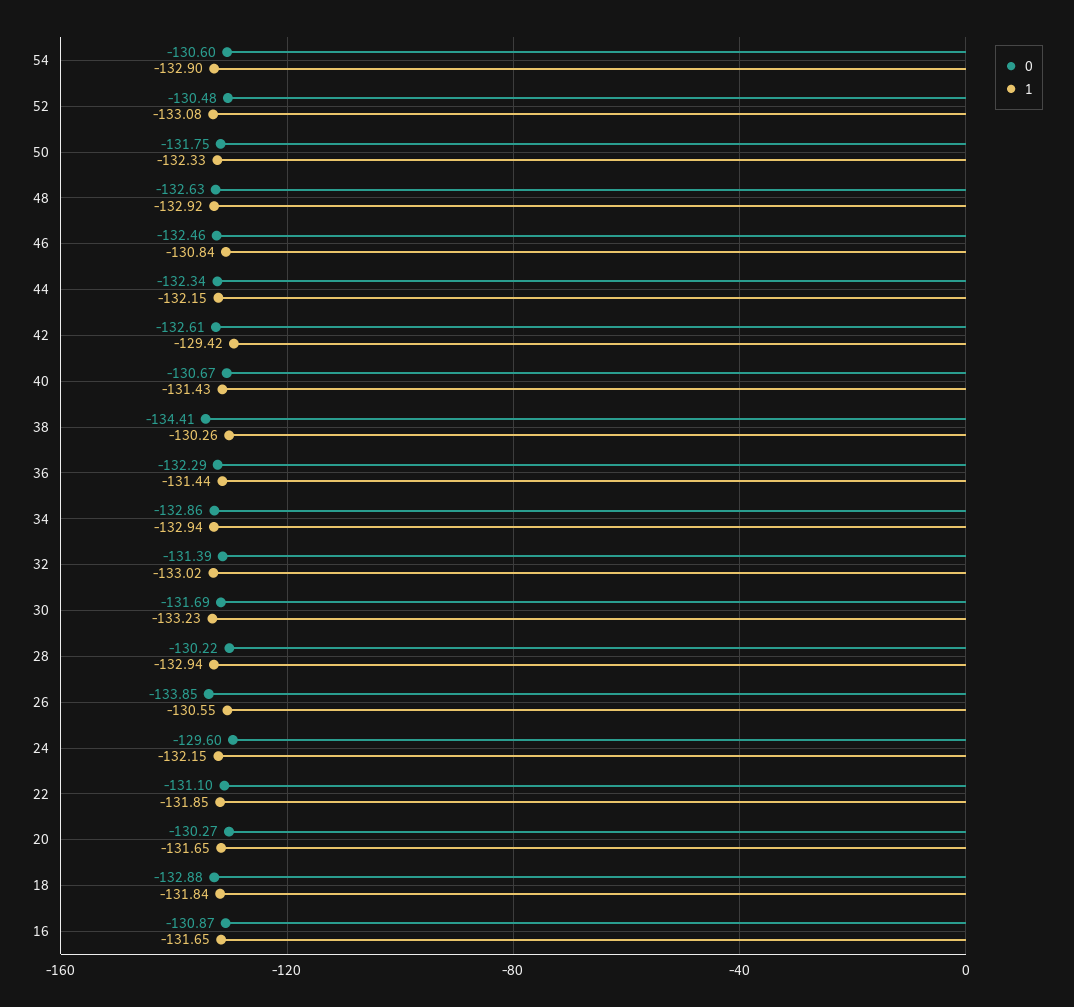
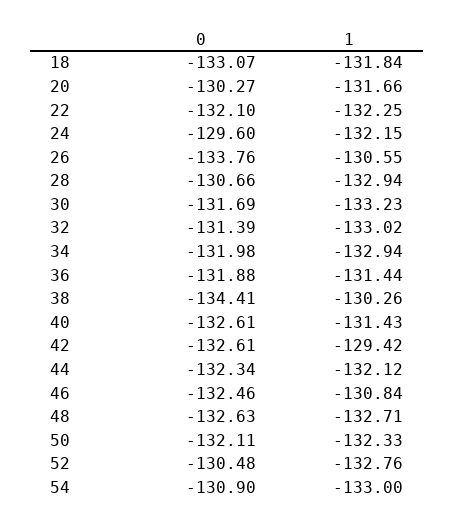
0, 54: -130.6 -> -130.9
1, 54: -132.9 -> -133
1, 52: -133.08 -> -132.76
0, 50: -131.75 -> -132.11
1, 48: -132.92 -> -132.71
1, 44: -132.15 -> -132.12
0, 40: -130.67 -> -132.61
0, 36: -132.29 -> -131.88
0, 34: -132.86 -> -131.98
0, 28: -130.22 -> -130.66
0, 26: -133.85 -> -133.76
0, 22: -131.1 -> -132.1
1, 22: -131.85 -> -132.25
1, 20: -131.65 -> -131.66
0, 18: -132.88 -> -133.07
0, 16: -130.87 -> none
1, 16: -131.65 -> none

